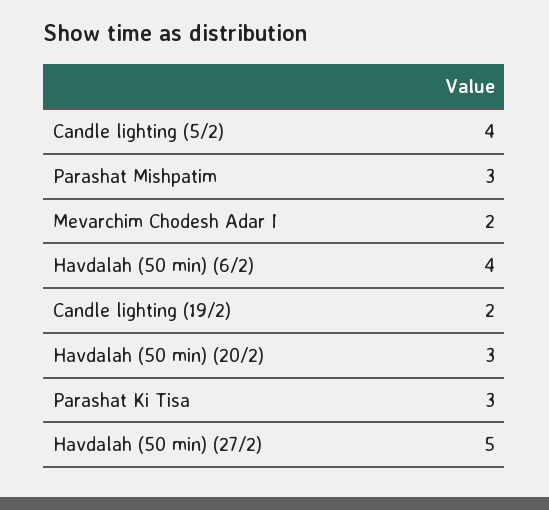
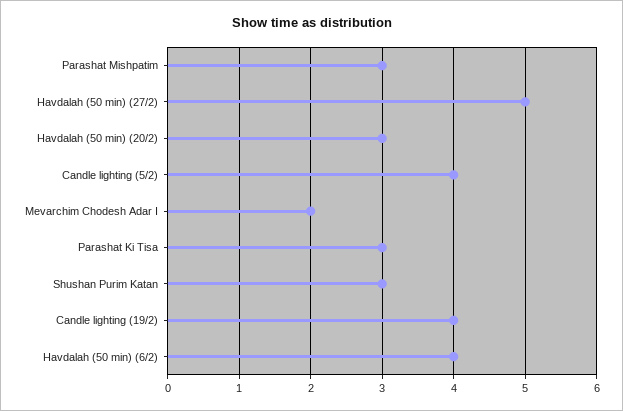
Candle lighting (19/2): 2 -> 4
Shushan Purim Katan: none -> 3

